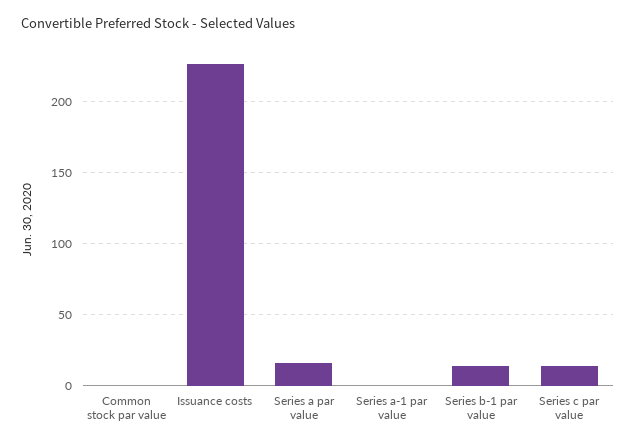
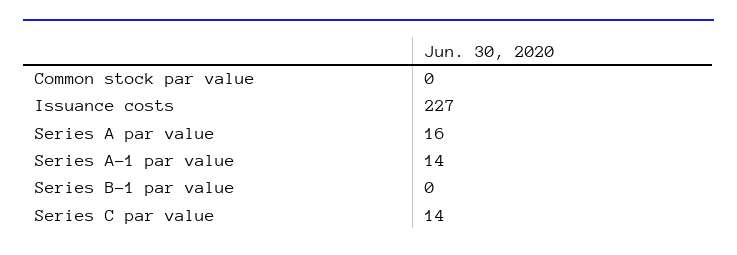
Series a-1 par value: 0 -> 14
Series b-1 par value: 15 -> 0

